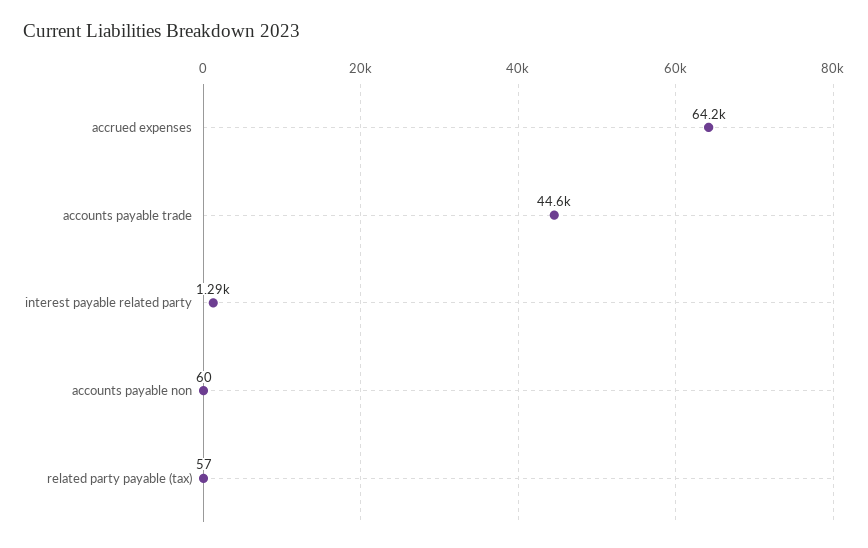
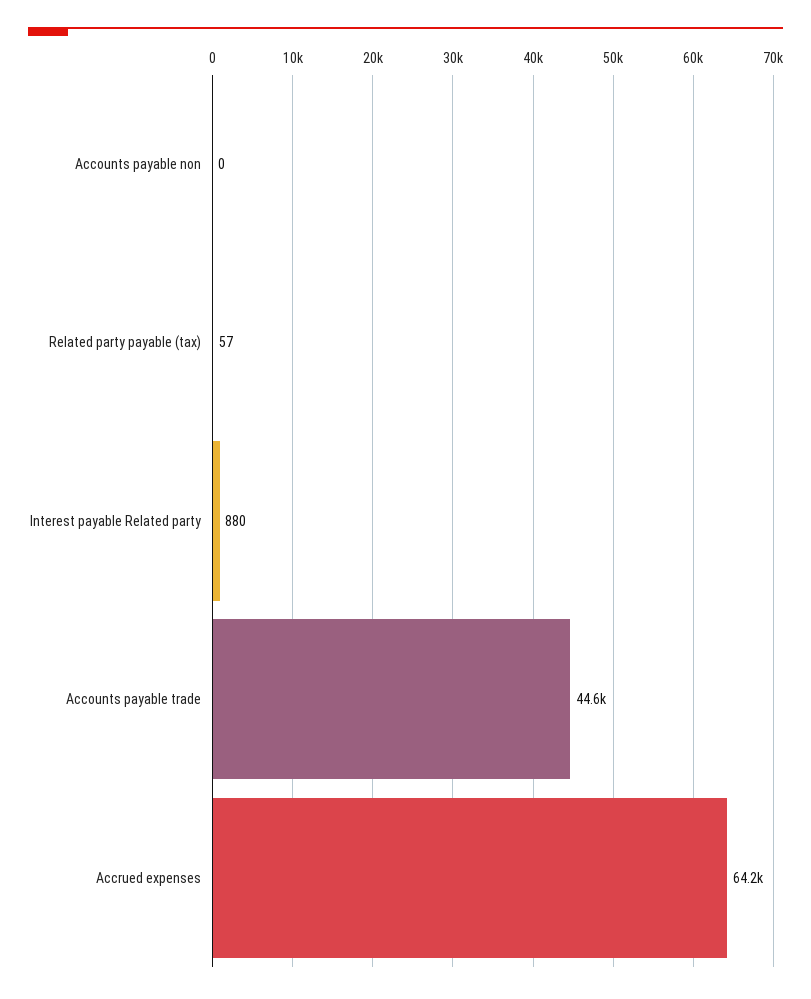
interest payable related party: 1290 -> 880
accounts payable non: 60 -> 0

